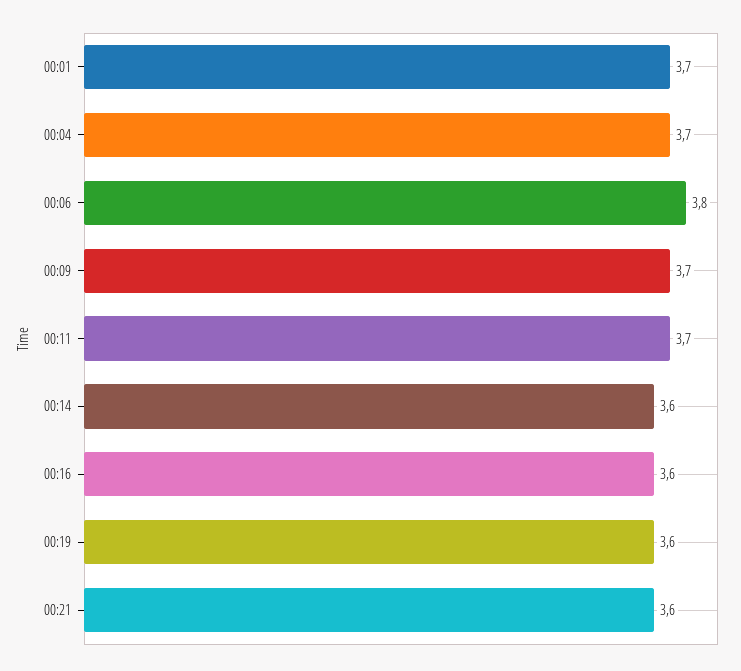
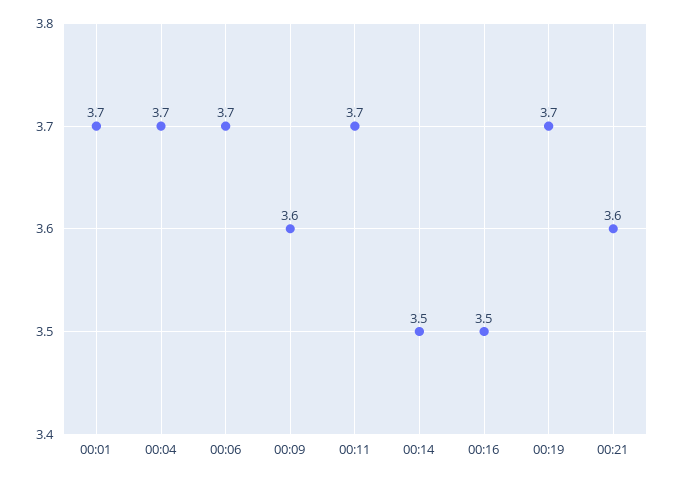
00:06: 3.8 -> 3.7
00:09: 3.7 -> 3.6
00:14: 3.6 -> 3.5
00:16: 3.6 -> 3.5
00:19: 3.6 -> 3.7

